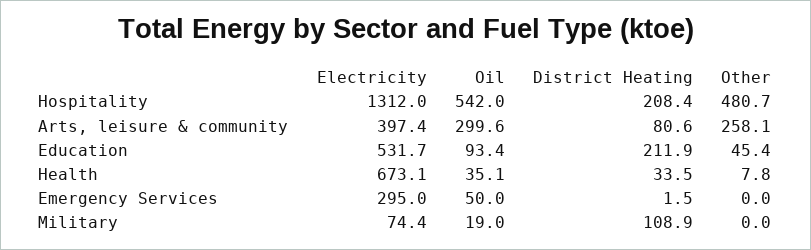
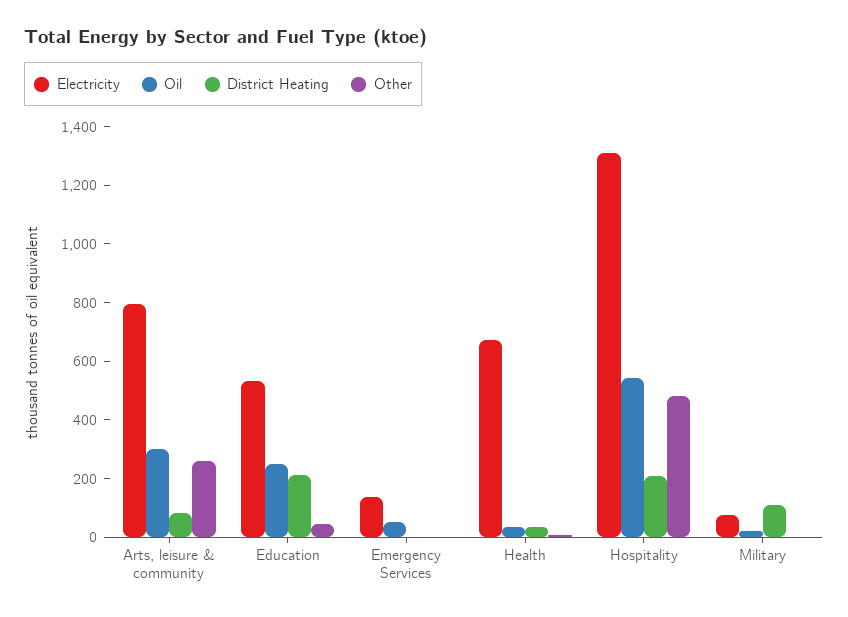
Electricity, Arts, leisure & community: 397.4 -> 800
Oil, Education: 93.4 -> 250
Electricity, Emergency Services: 295 -> 150

